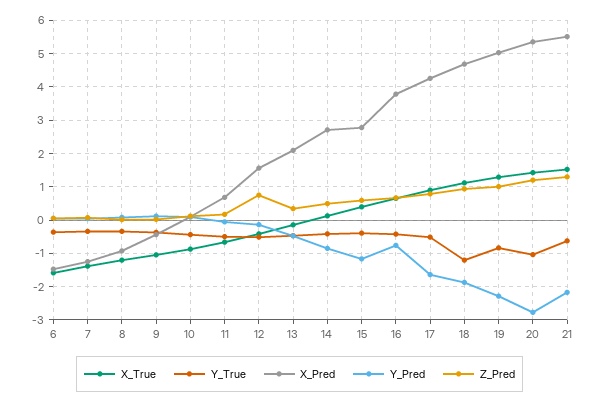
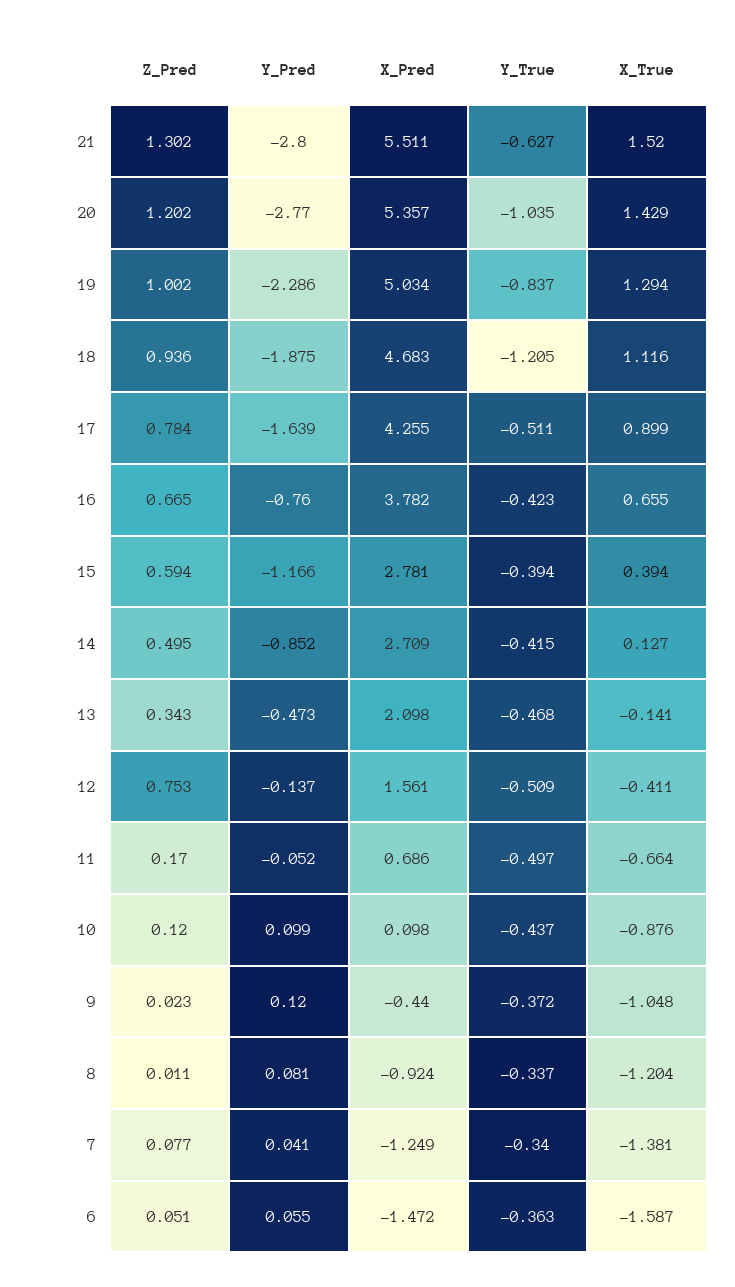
Y_Pred, 21: -2.2 -> -2.8

